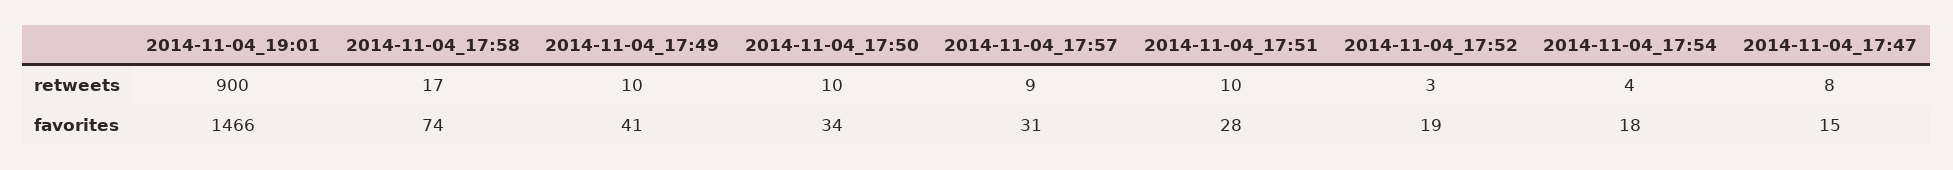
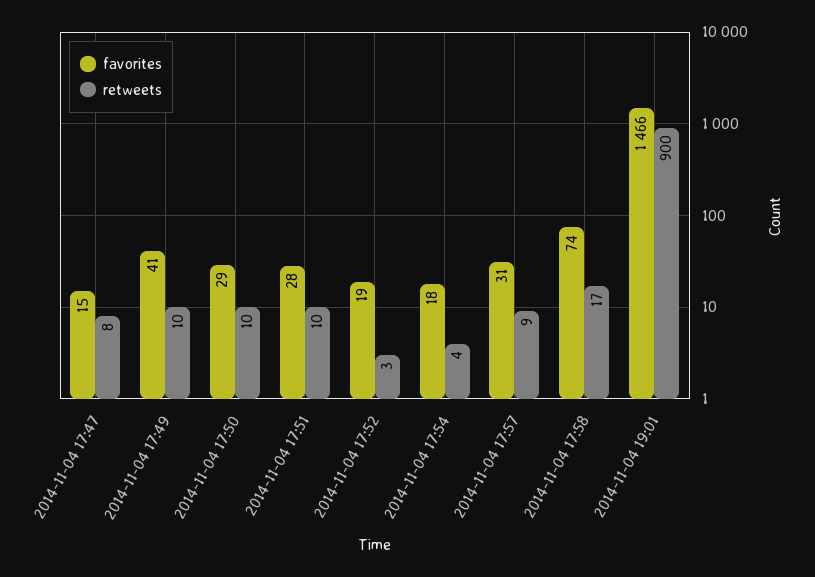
favorites, 2014-11-04_17:50: 34 -> 29

